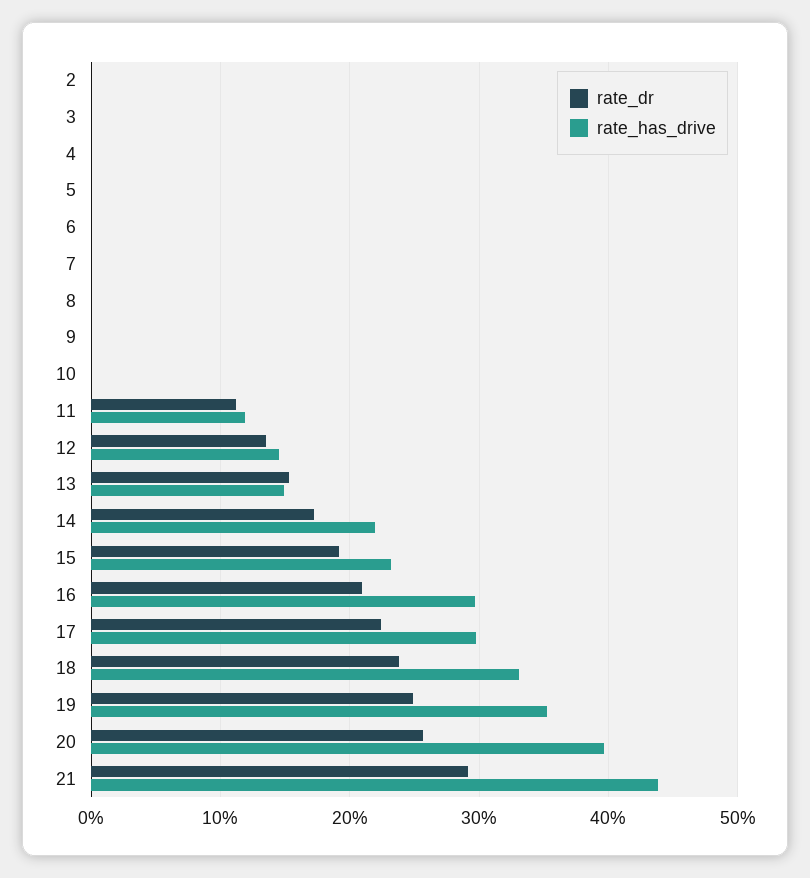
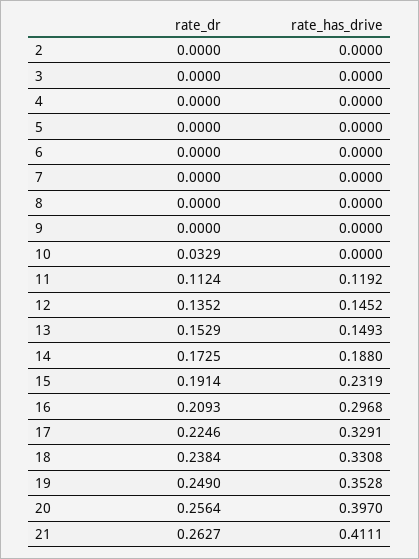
rate_dr, 10: 0 -> 0.0329
rate_has_drive, 14: 0.22 -> 0.188
rate_has_drive, 17: 0.3 -> 0.3291
rate_dr, 21: 0.29 -> 0.2627
rate_has_drive, 21: 0.44 -> 0.4111

